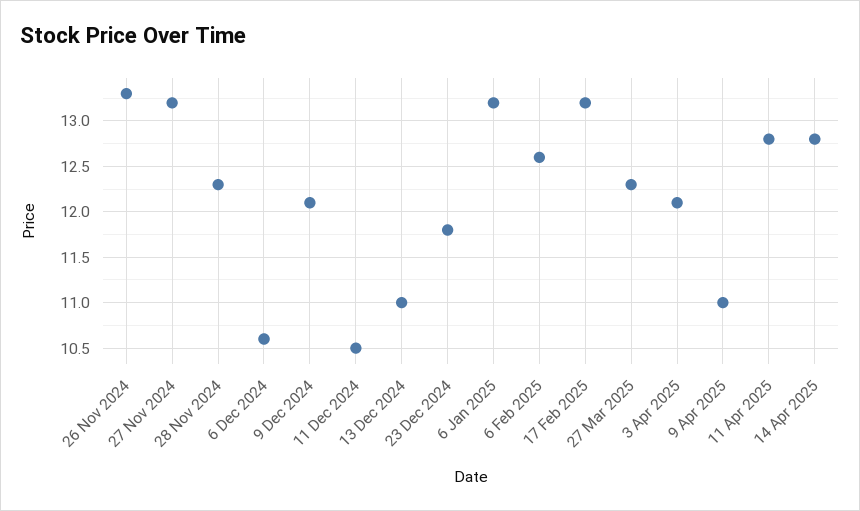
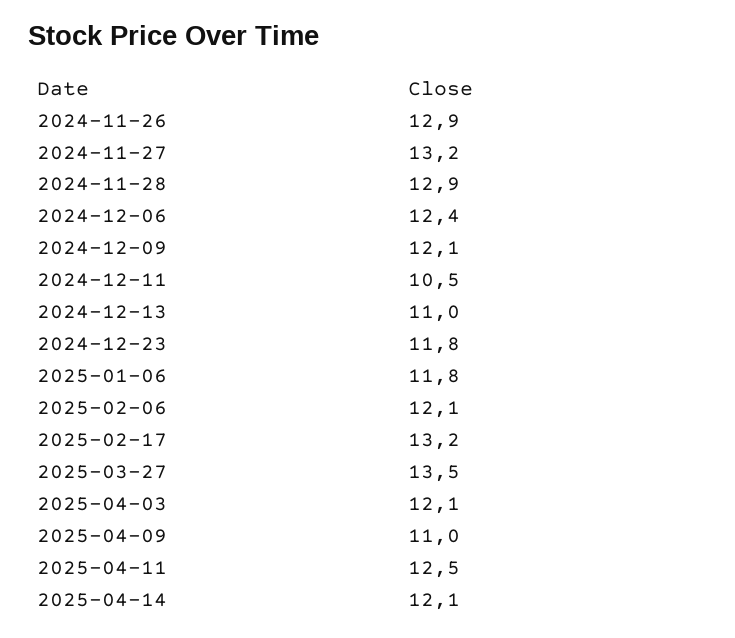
26 Nov 2024: 13.3 -> 12.9
28 Nov 2024: 12.3 -> 12.9
6 Dec 2024: 10.6 -> 12.4
6 Jan 2025: 13.2 -> 11.8
6 Feb 2025: 12.6 -> 12.1
27 Mar 2025: 12.3 -> 13.5
11 Apr 2025: 12.8 -> 12.5
14 Apr 2025: 12.8 -> 12.1

